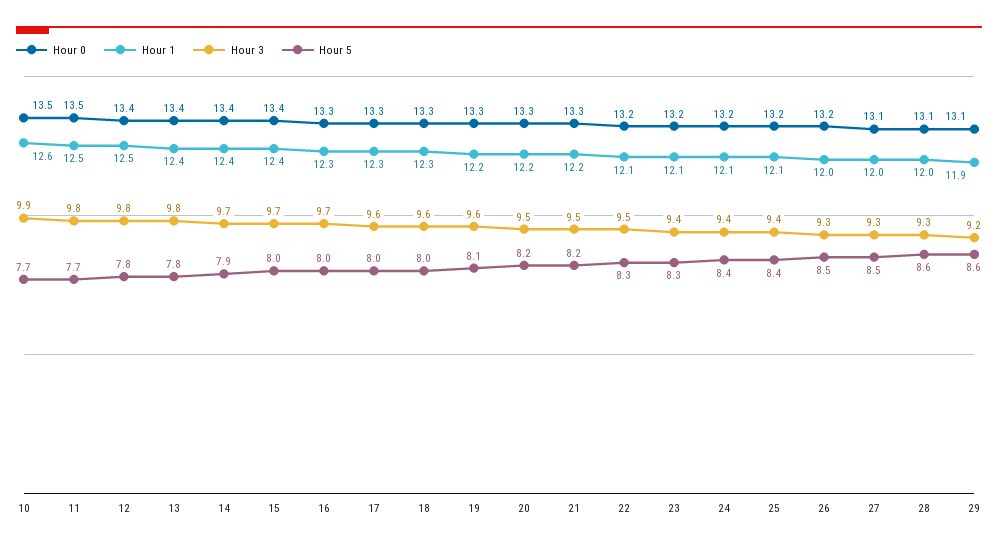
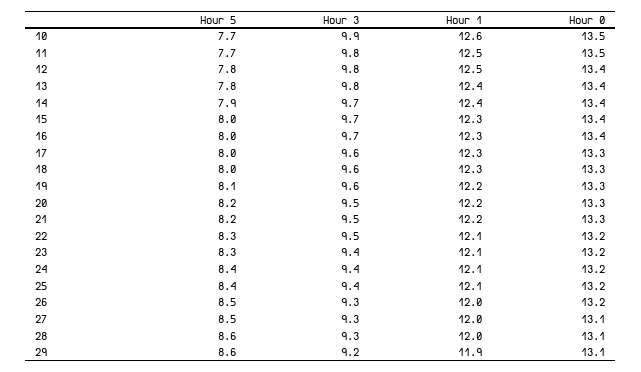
Hour 1, 15: 12.4 -> 12.3
Hour 0, 16: 13.3 -> 13.4

